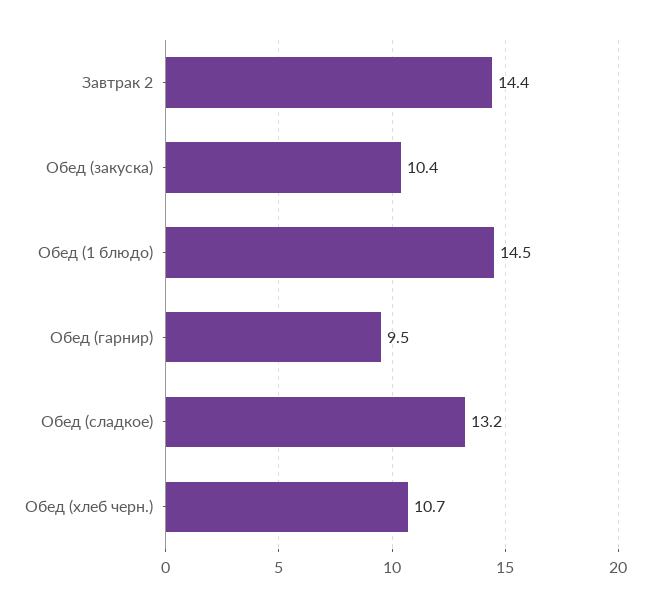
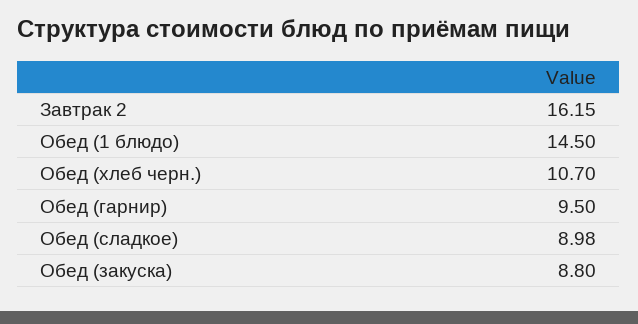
Завтрак 2: 14.4 -> 16.15
Обед (закуска): 10.4 -> 8.8
Обед (сладкое): 13.2 -> 8.98

